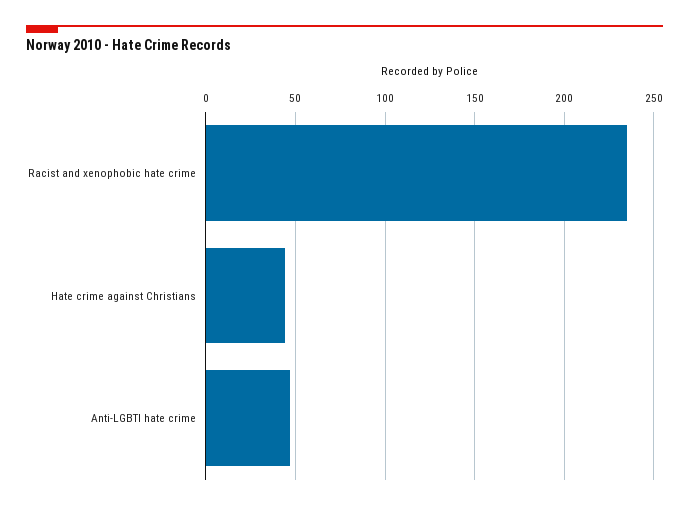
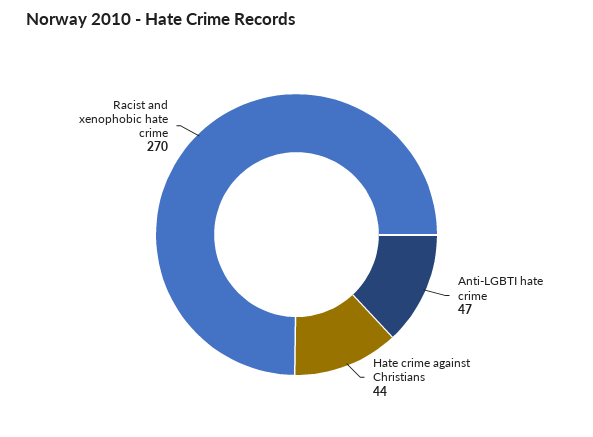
Racist and xenophobic hate crime: 235 -> 270

